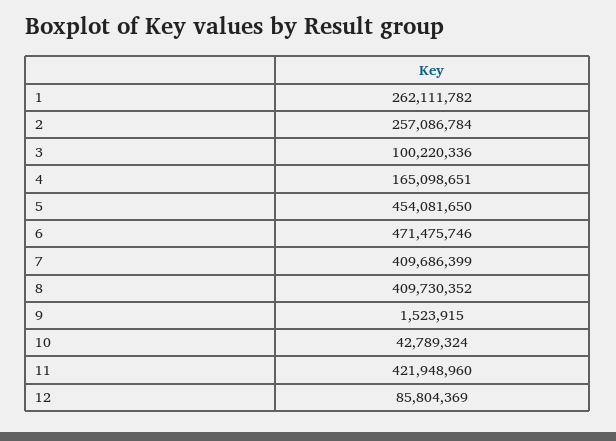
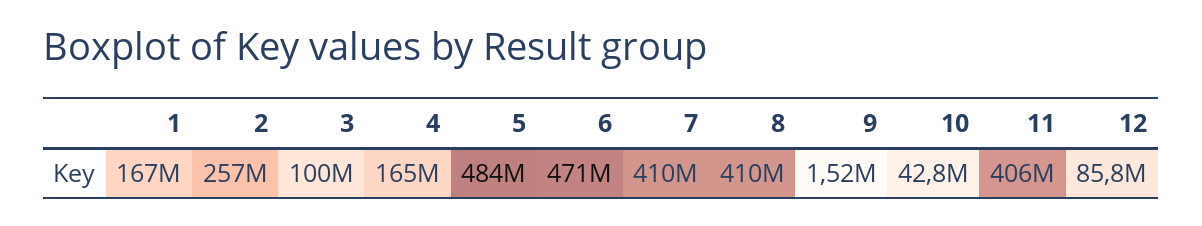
1: 262111782 -> 167000000
5: 454081650 -> 484000000
11: 421948960 -> 406000000

